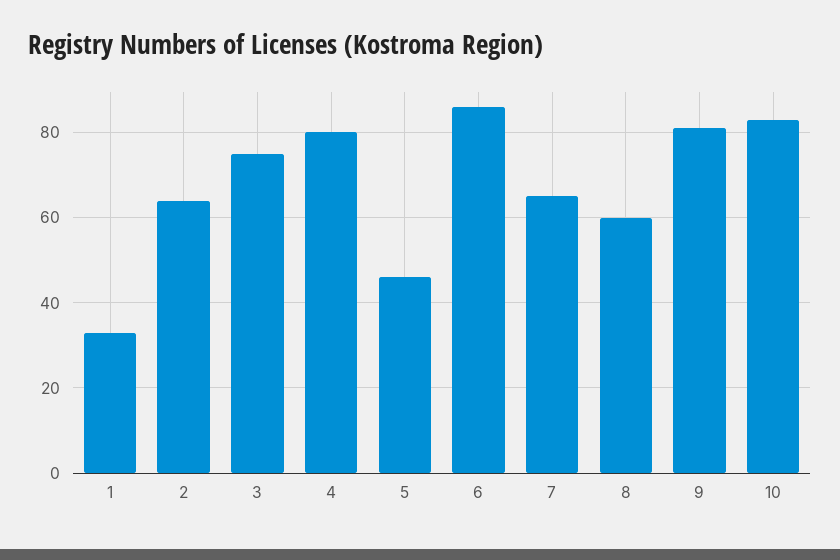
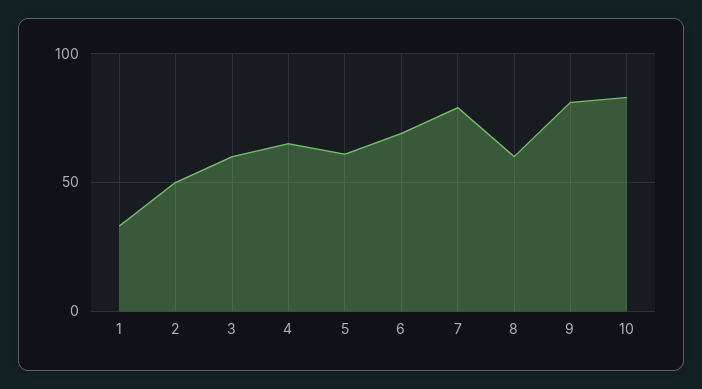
2: 65 -> 50
3: 75 -> 60
4: 80 -> 65
5: 45 -> 60
6: 85 -> 70
7: 65 -> 80

